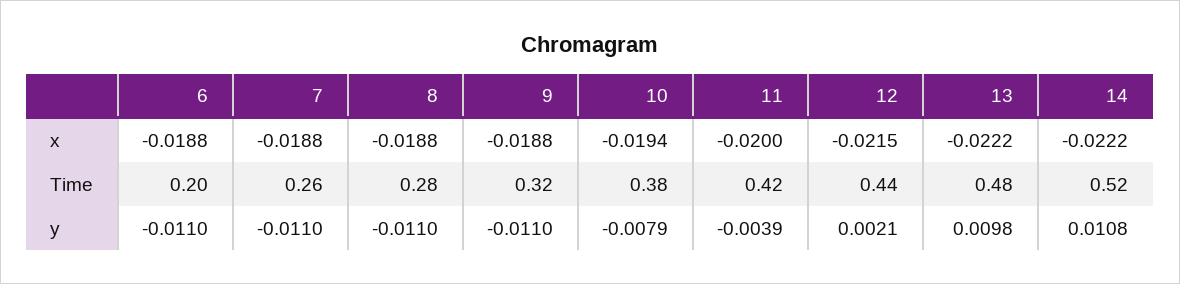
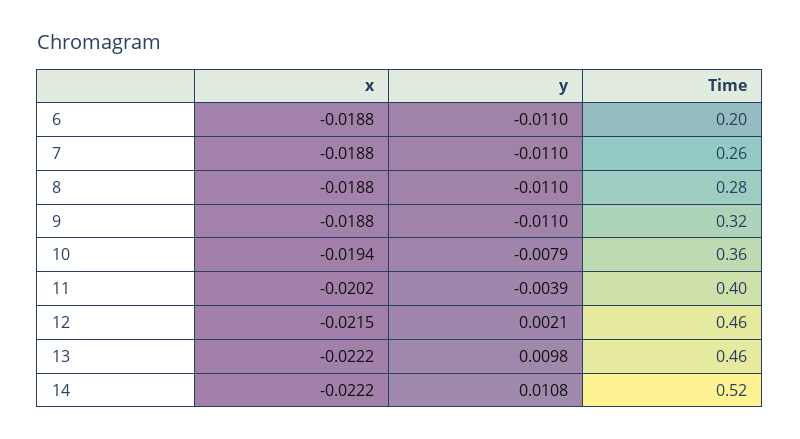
11, x: -0.02 -> -0.0202
10, Time: 0.38 -> 0.36
11, Time: 0.42 -> 0.4
12, Time: 0.44 -> 0.46
13, Time: 0.48 -> 0.46

